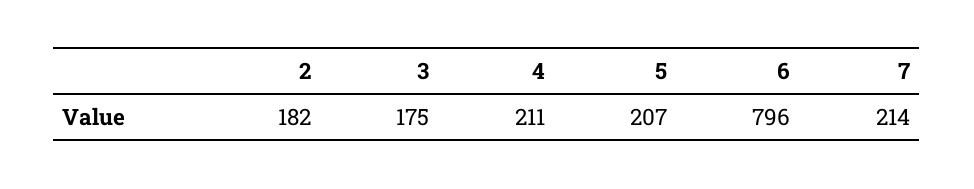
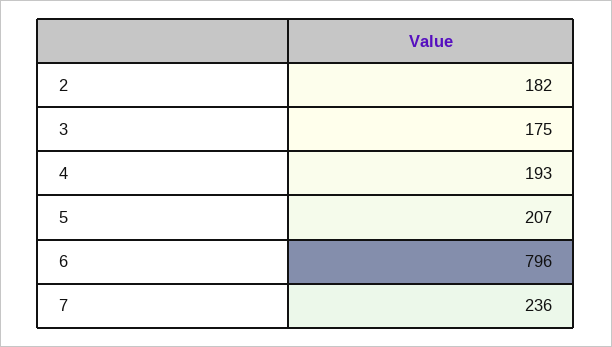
4: 211 -> 193
7: 214 -> 236

